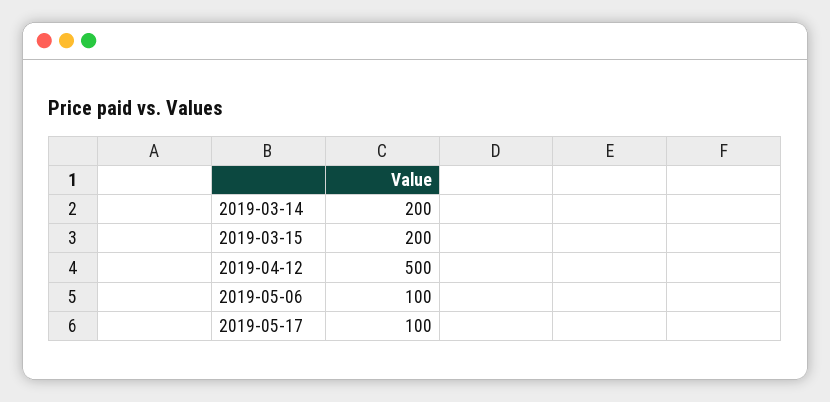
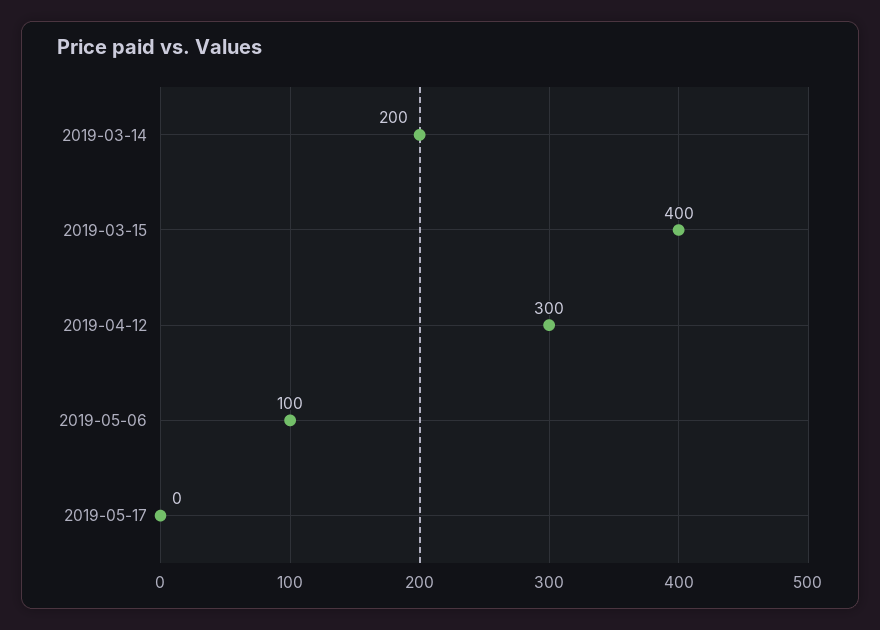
2019-03-15: 200 -> 400
2019-04-12: 500 -> 300
2019-05-17: 100 -> 0

